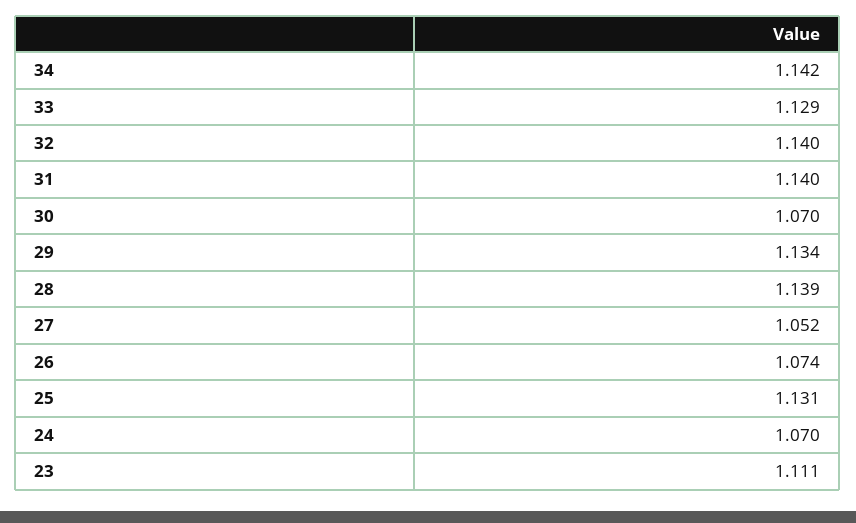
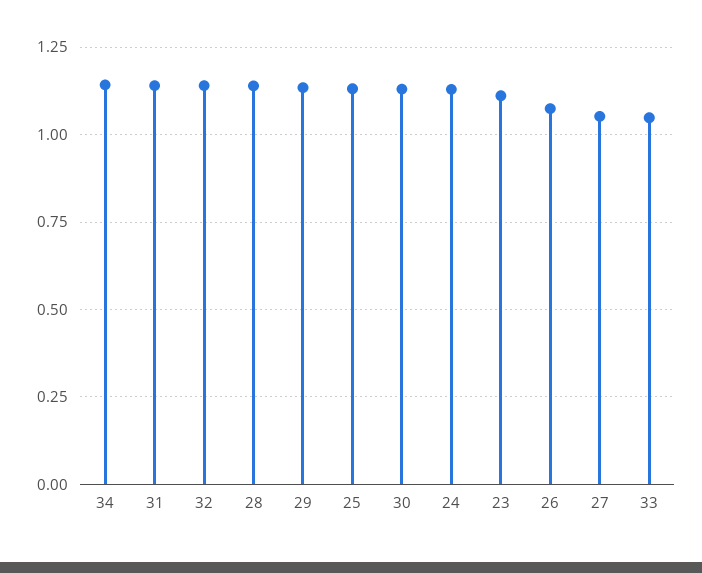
33: 1.129 -> 1.05
30: 1.07 -> 1.125
24: 1.07 -> 1.125

